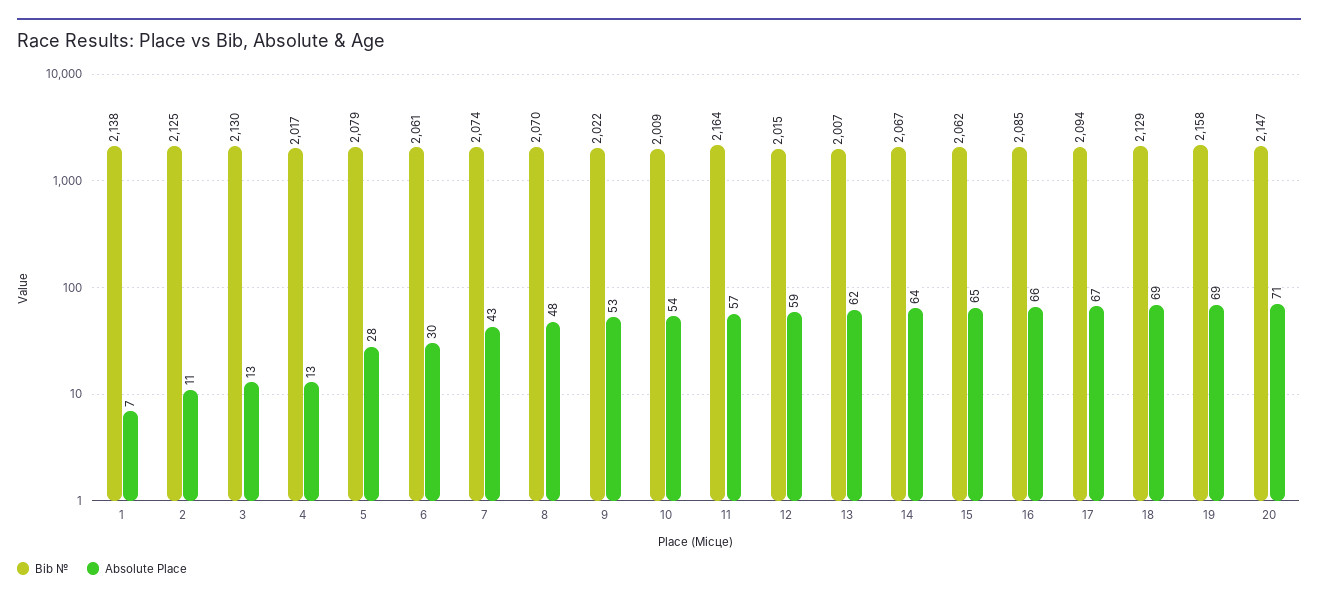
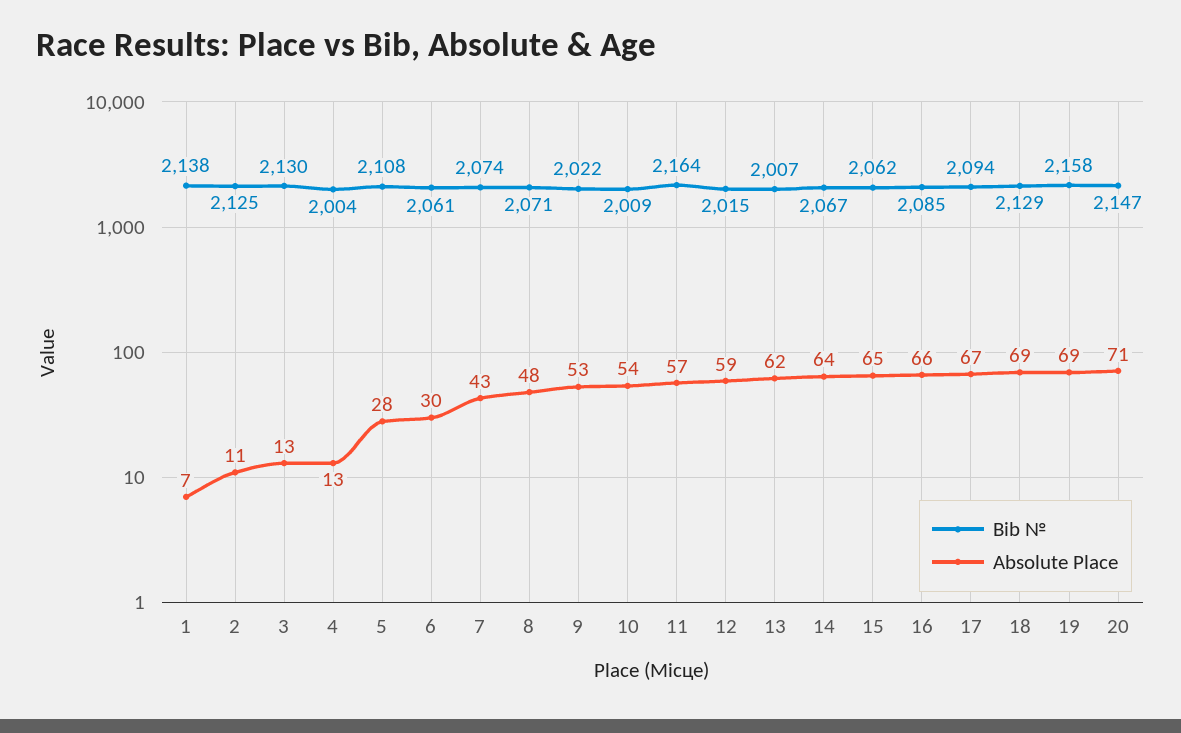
Bib №, 4: 2017 -> 2004
Bib №, 5: 2079 -> 2108
Bib №, 8: 2070 -> 2071

